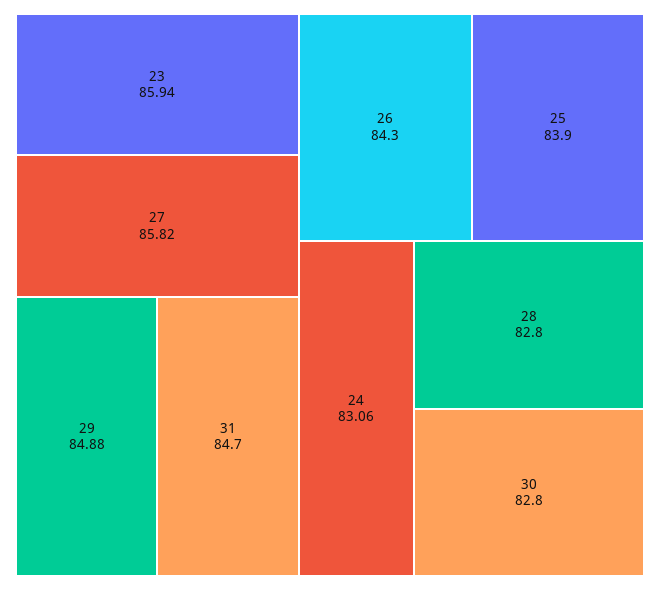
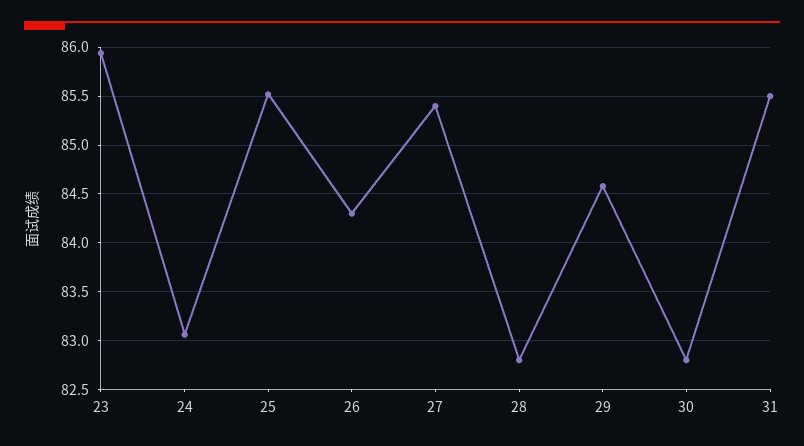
27: 85.82 -> 85.4
29: 84.88 -> 84.6
31: 84.7 -> 85.5
25: 83.9 -> 85.5

